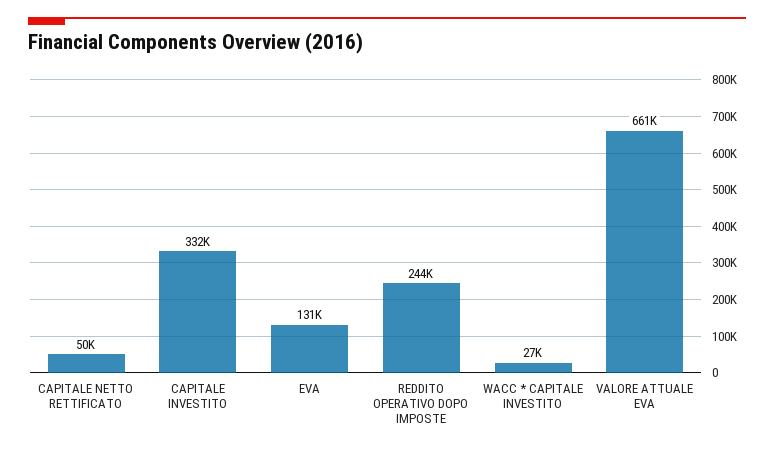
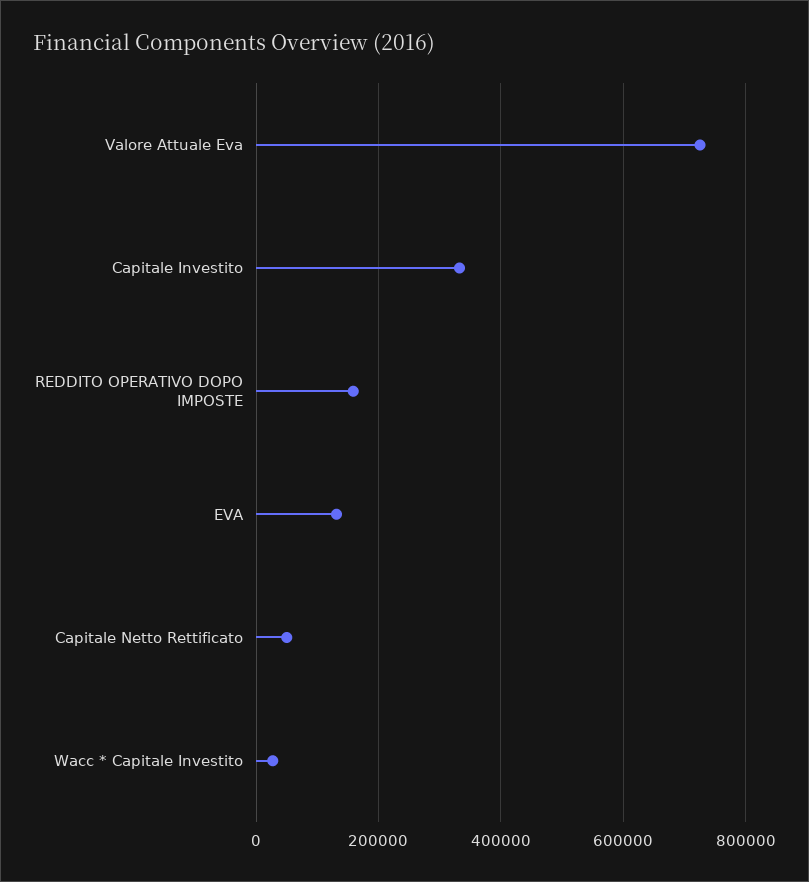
REDDITO OPERATIVO DOPO IMPOSTE: 244000 -> 160000
VALORE ATTUALE EVA: 661000 -> 720000

